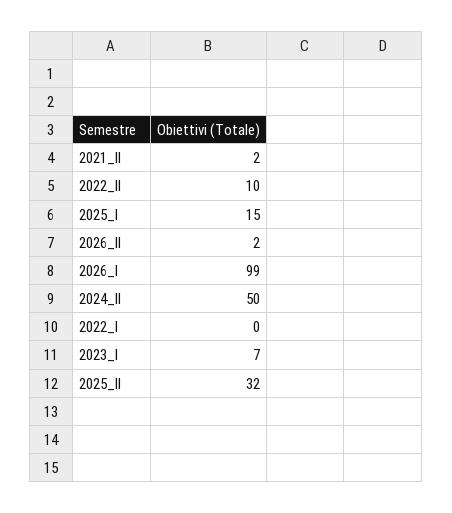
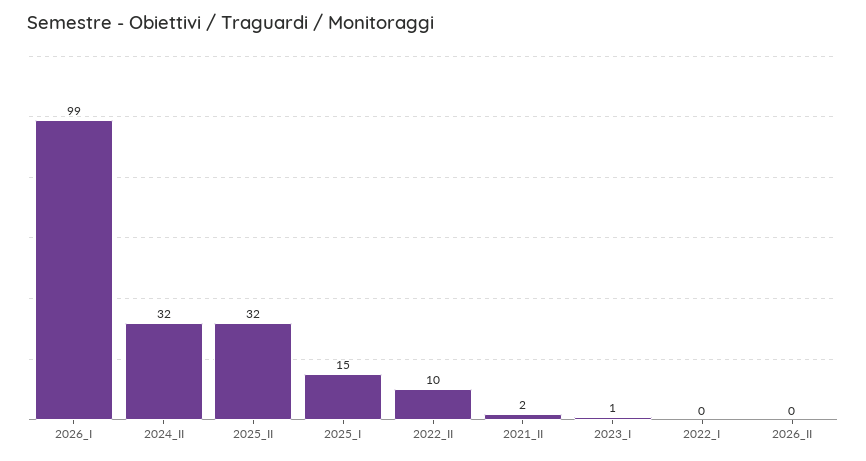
2026_II: 2 -> 0
2024_II: 50 -> 32
2023_I: 7 -> 1

